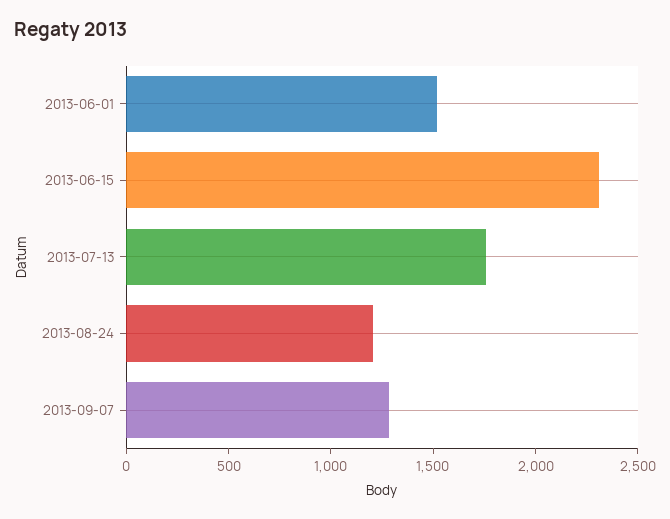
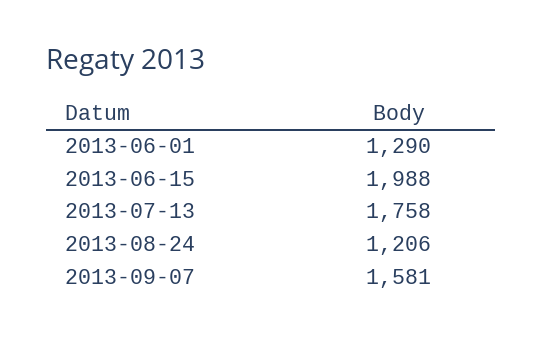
2013-06-01: 1500 -> 1290
2013-06-15: 2300 -> 1988
2013-09-07: 1300 -> 1581

